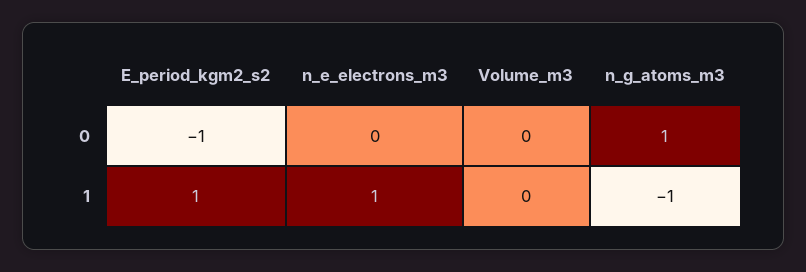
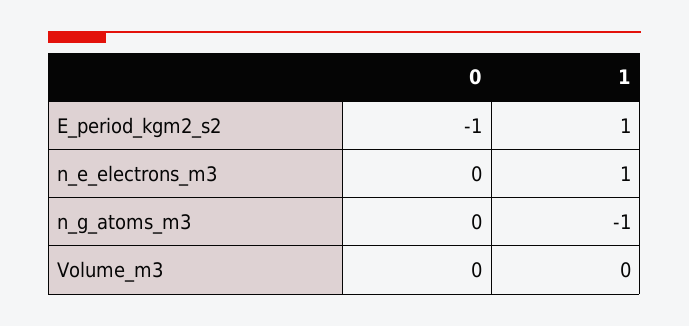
n_g_atoms_m3, 0: 1 -> 0

